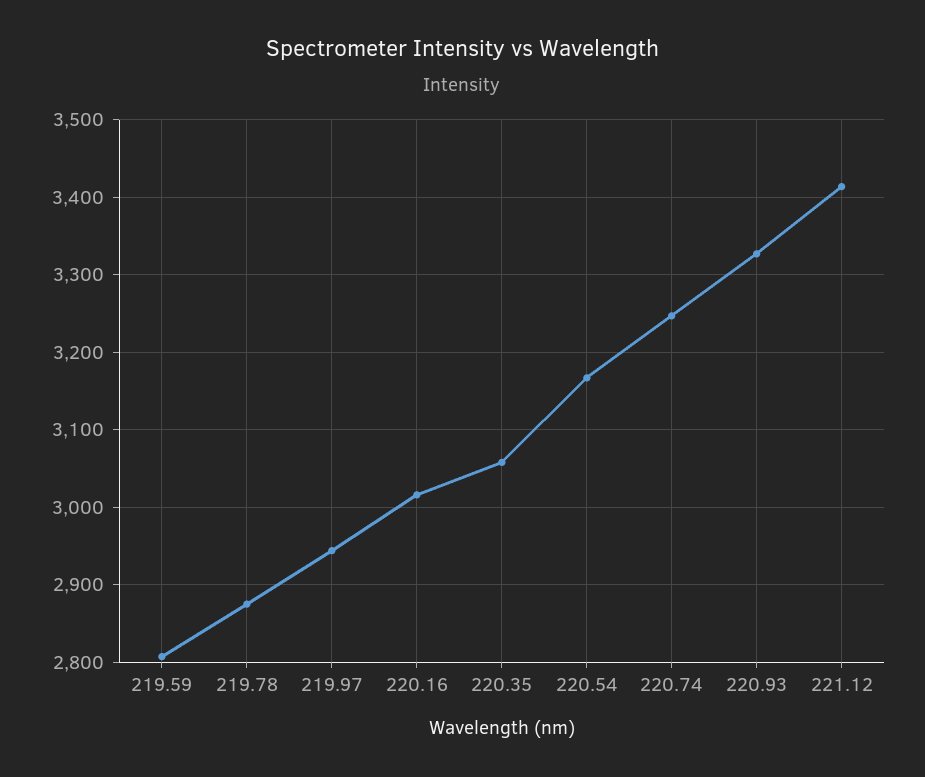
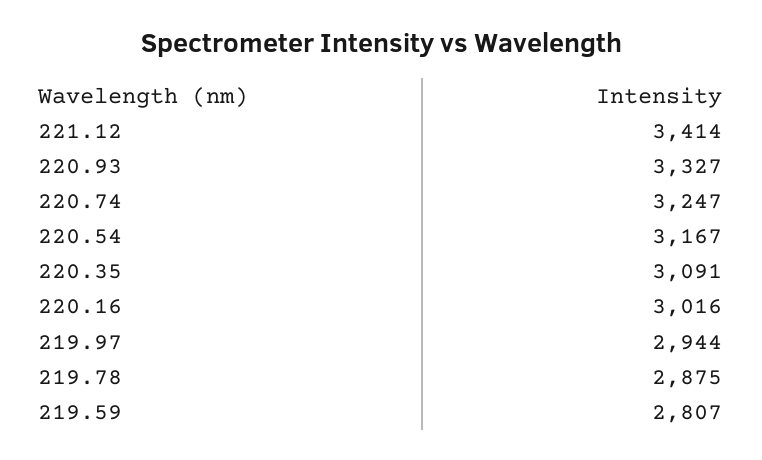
220.35: 3060 -> 3091

